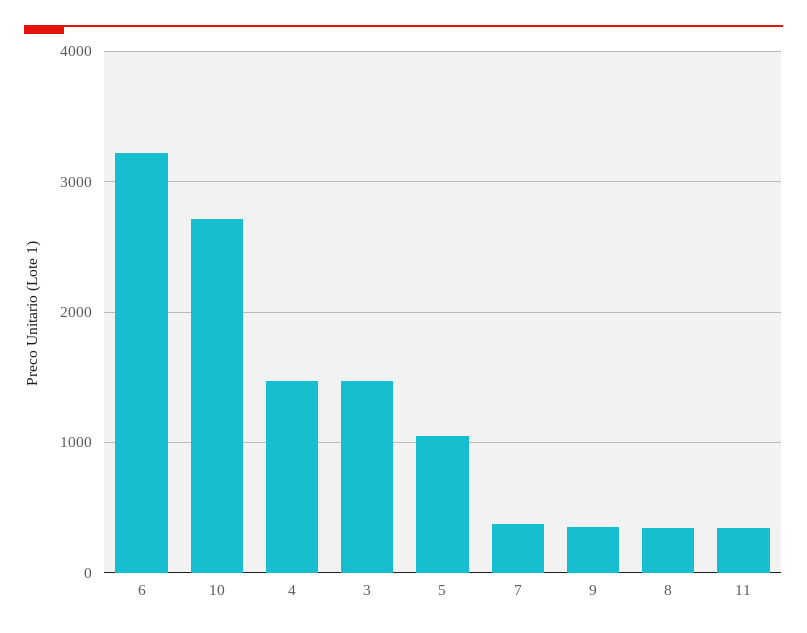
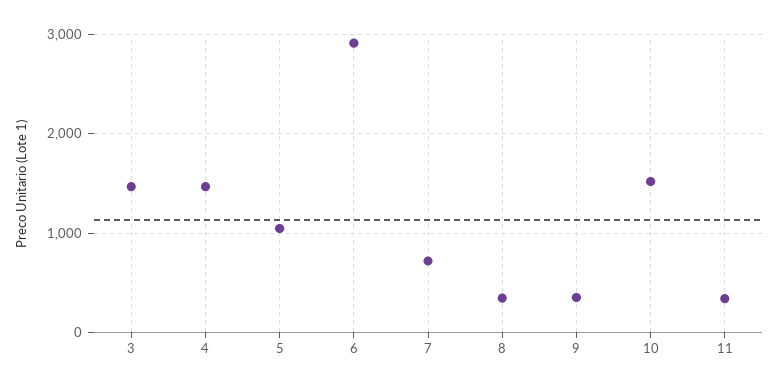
6: 3200 -> 2900
10: 2700 -> 1500
7: 400 -> 700

